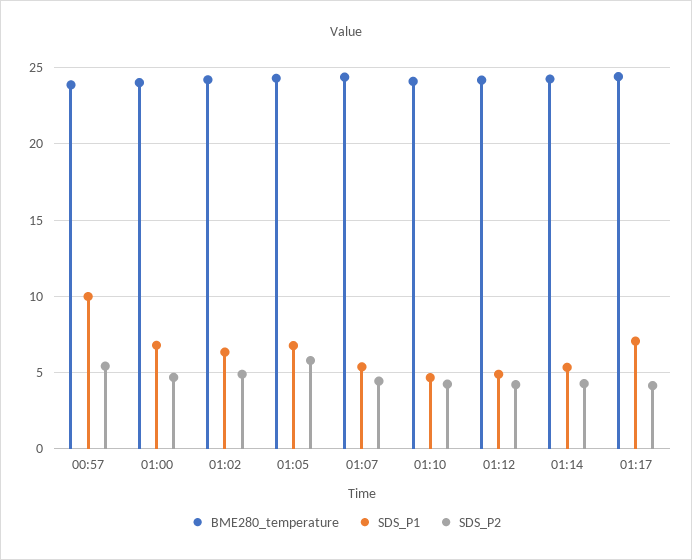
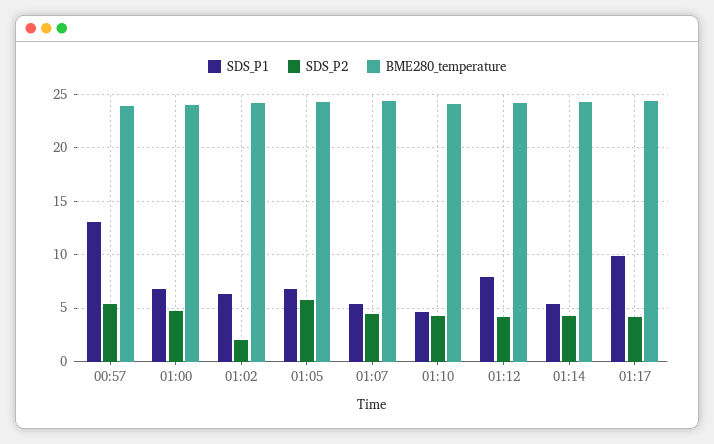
SDS_P1, 00:57: 10 -> 13
SDS_P2, 01:02: 5 -> 2
SDS_P1, 01:12: 5 -> 8
SDS_P1, 01:17: 7 -> 10

